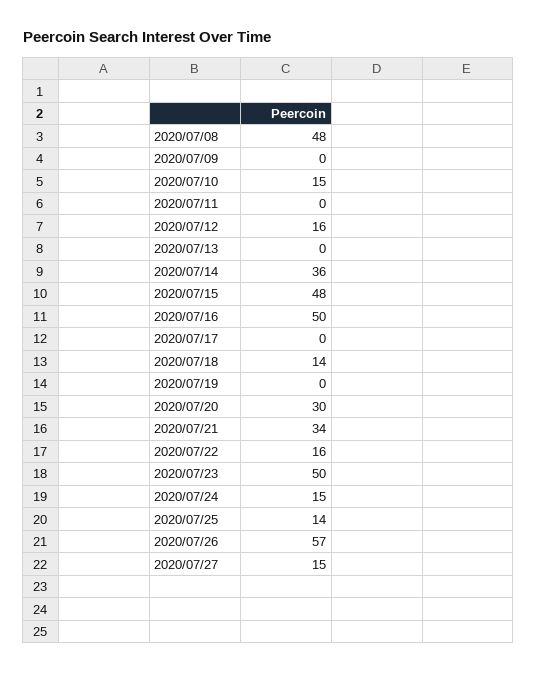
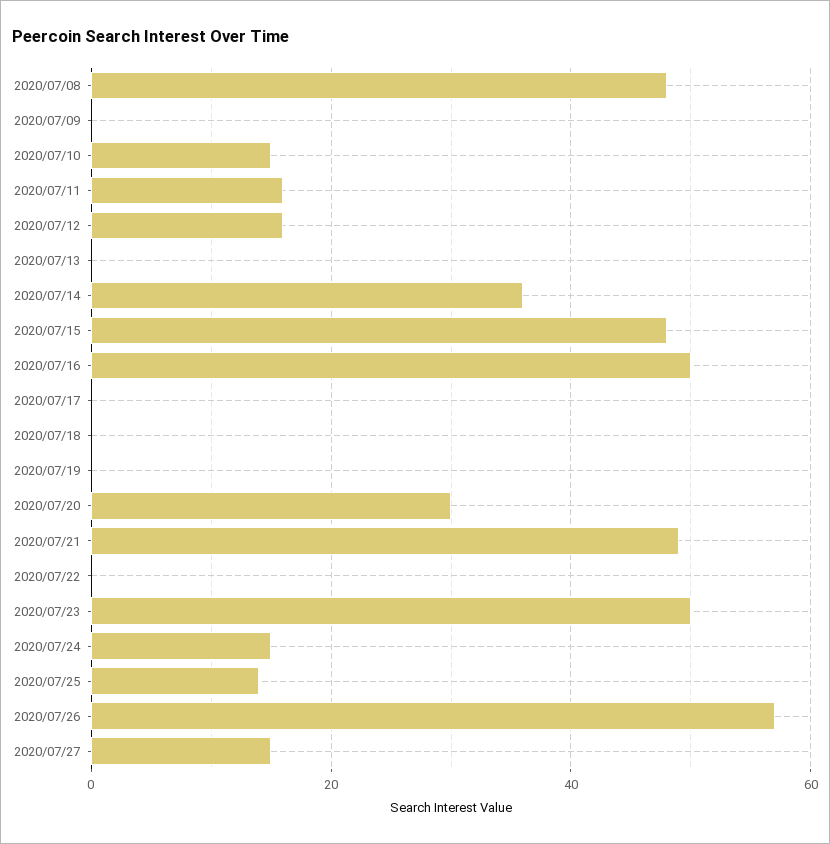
2020/07/11: 0 -> 15
2020/07/18: 14 -> 0
2020/07/21: 34 -> 50
2020/07/22: 16 -> 0

